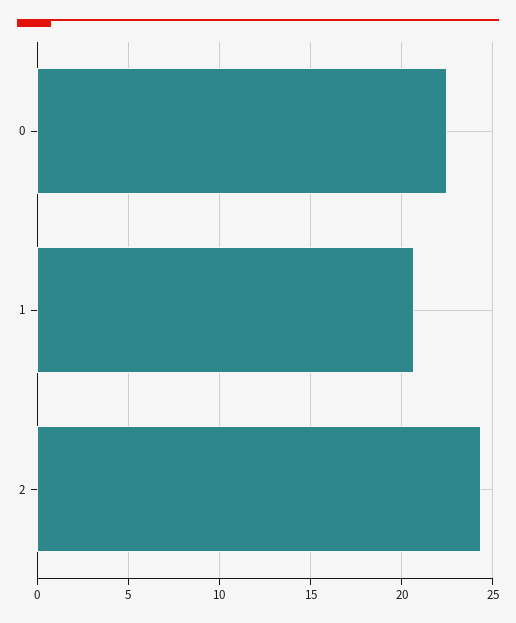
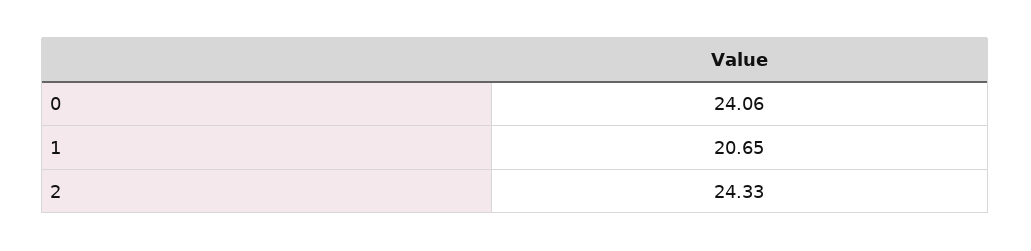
0: 22.5 -> 24.06

